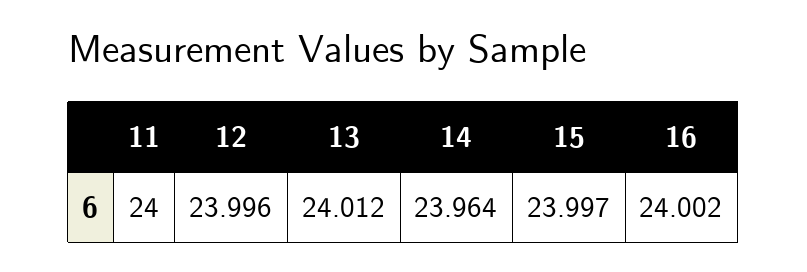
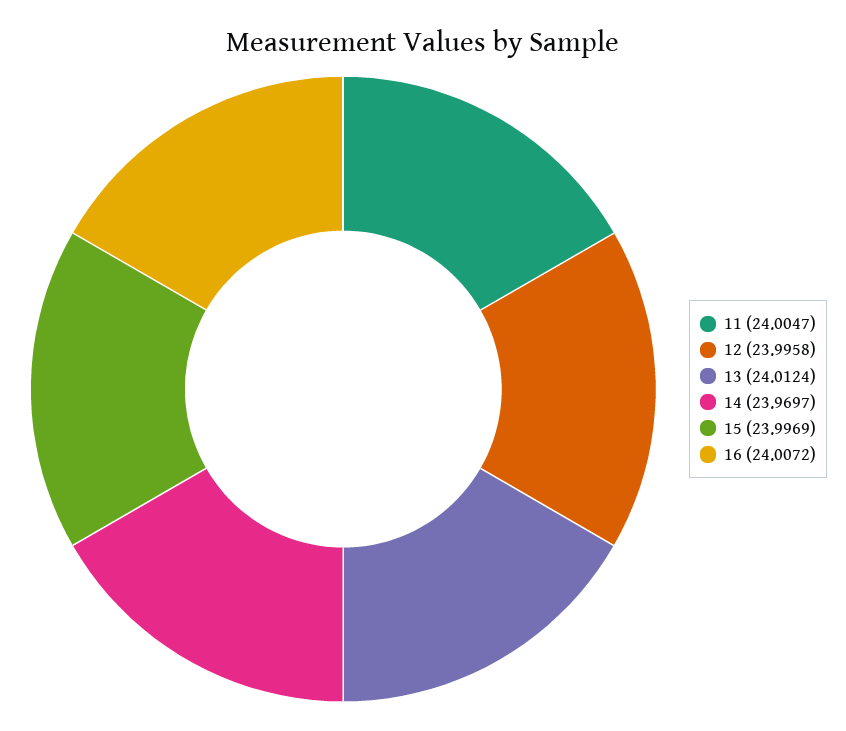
11: 24 -> 24.0047
14: 23.964 -> 23.9697
16: 24.002 -> 24.0072

